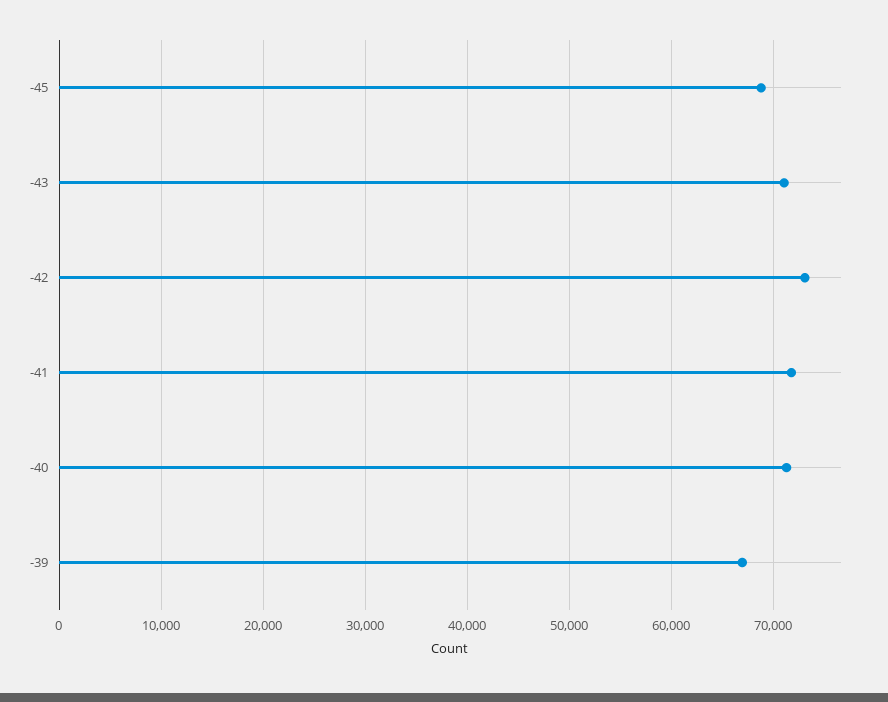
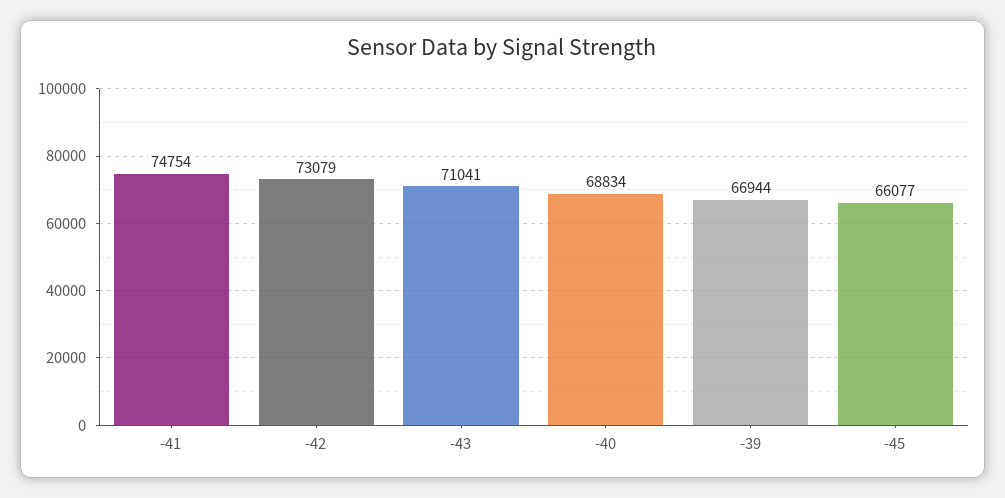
-45: 69000 -> 66077
-41: 72000 -> 74754
-40: 71000 -> 68834

